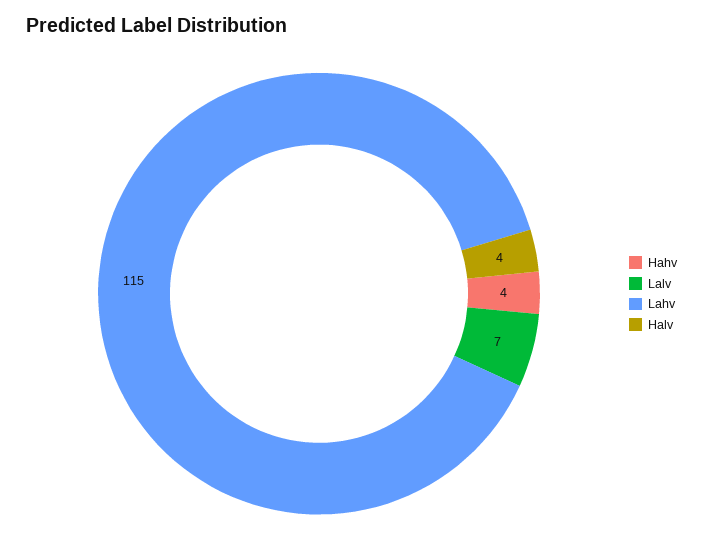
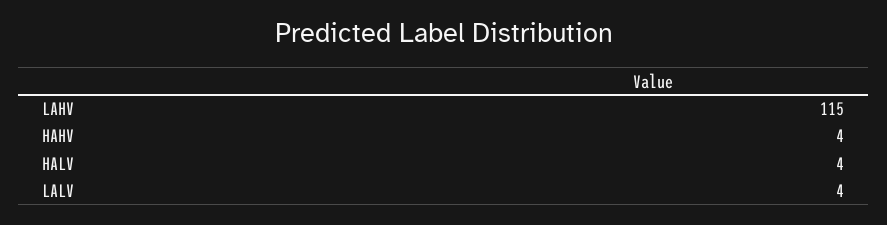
Lalv: 7 -> 4

